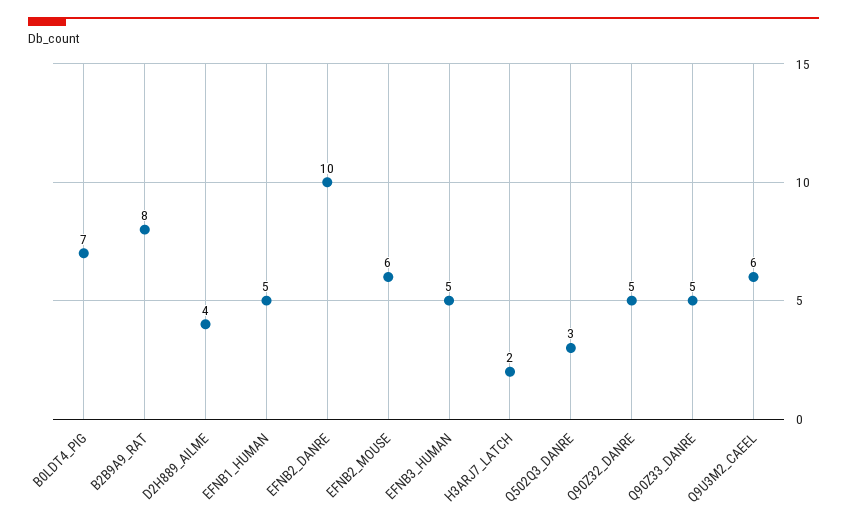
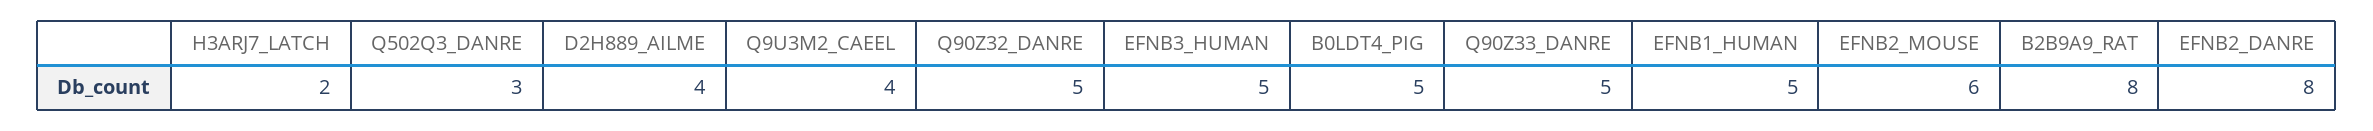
B0LDT4_PIG: 7 -> 5
EFNB2_DANRE: 10 -> 8
Q9U3M2_CAEEL: 6 -> 4

